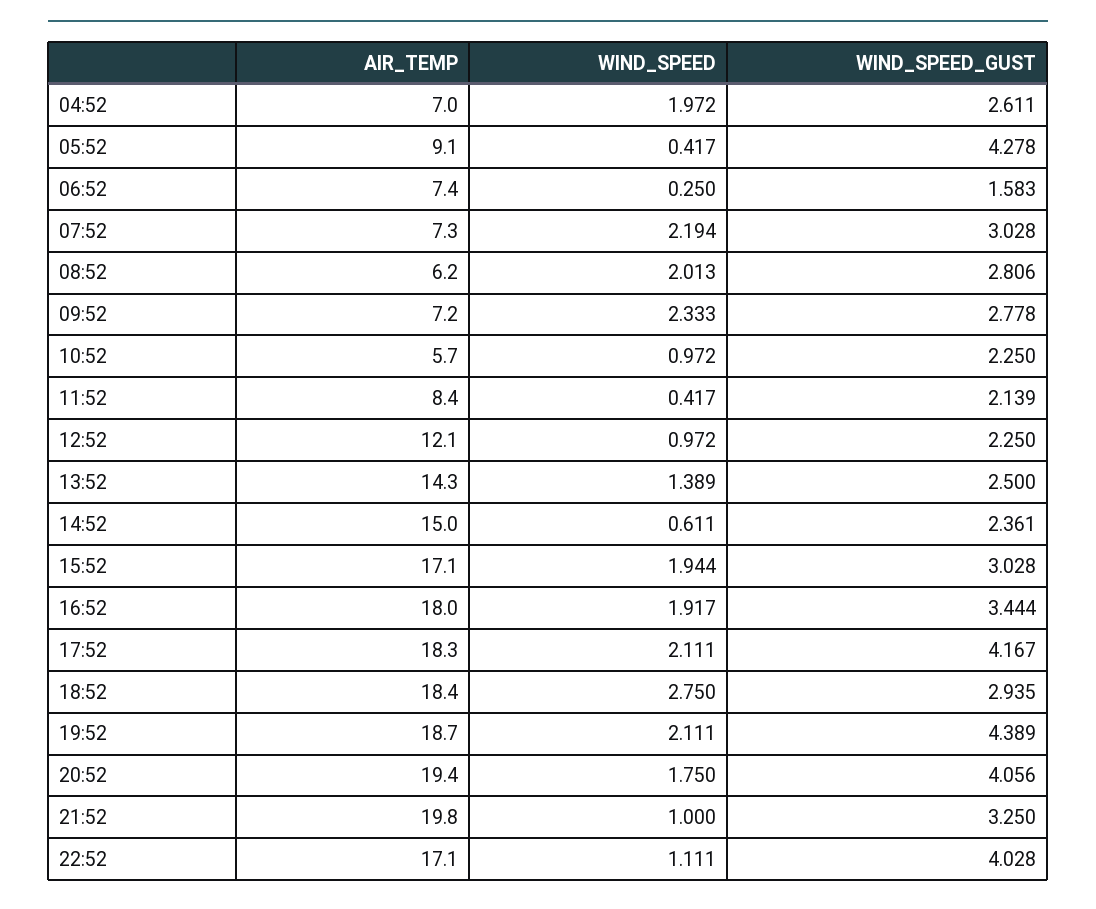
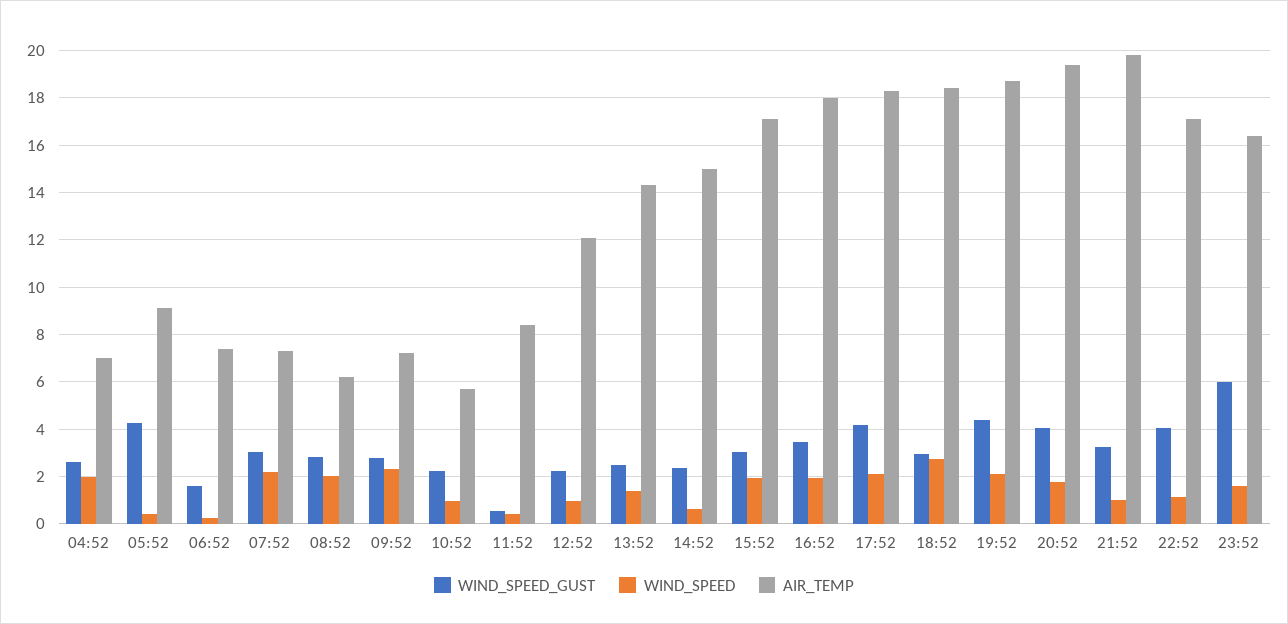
WIND_SPEED_GUST, 11:52: 2.139 -> 0.5
WIND_SPEED_GUST, 23:52: none -> 6
WIND_SPEED, 23:52: none -> 1.5
AIR_TEMP, 23:52: none -> 16.5

